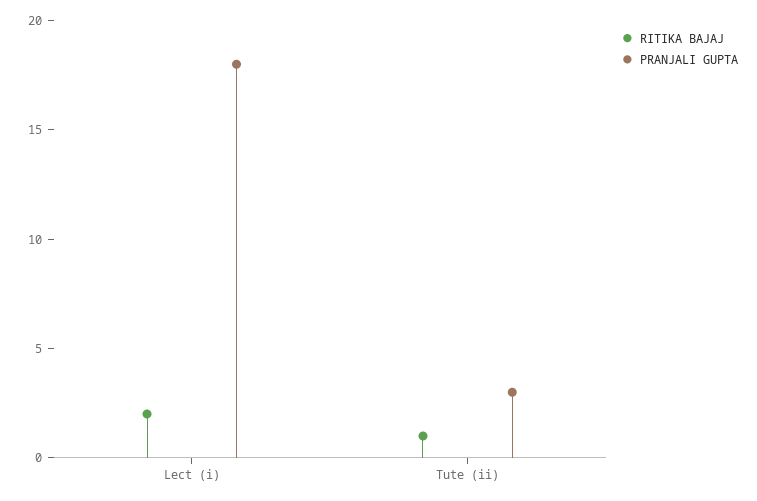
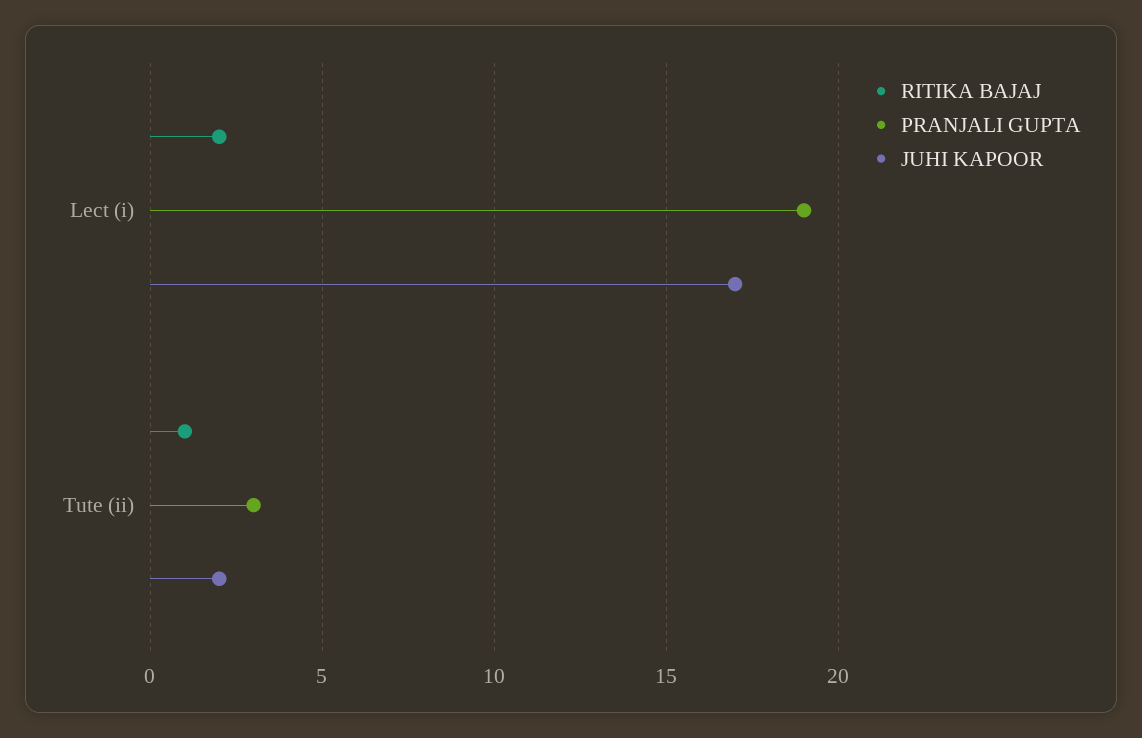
PRANJALI GUPTA, Lect (i): 18 -> 19
JUHI KAPOOR, Lect (i): none -> 17
JUHI KAPOOR, Tute (ii): none -> 2

